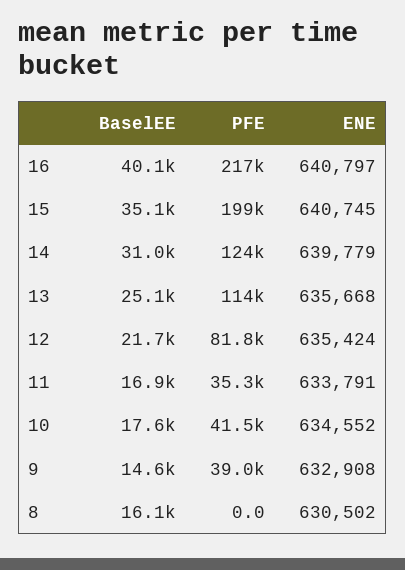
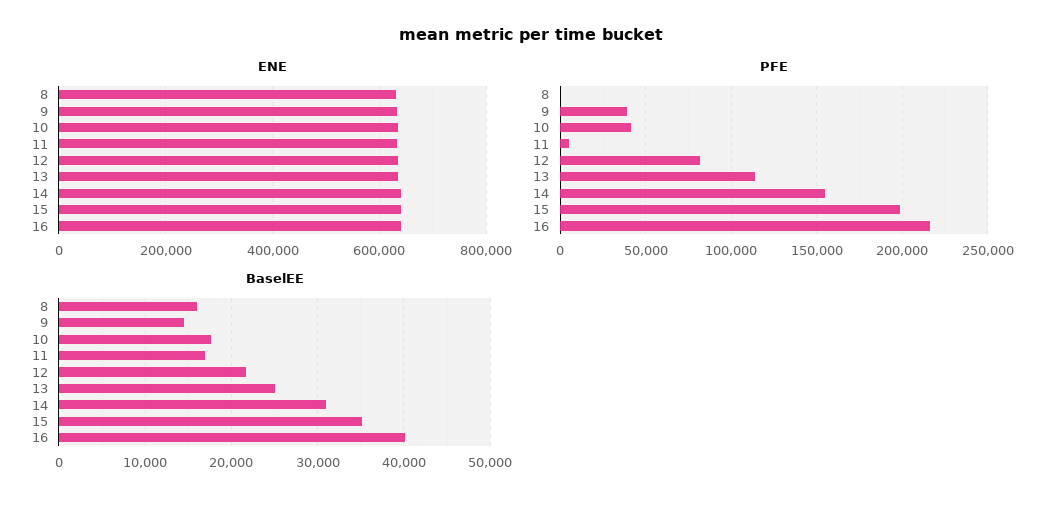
PFE, 14: 124000 -> 155000
PFE, 11: 35300 -> 5000

